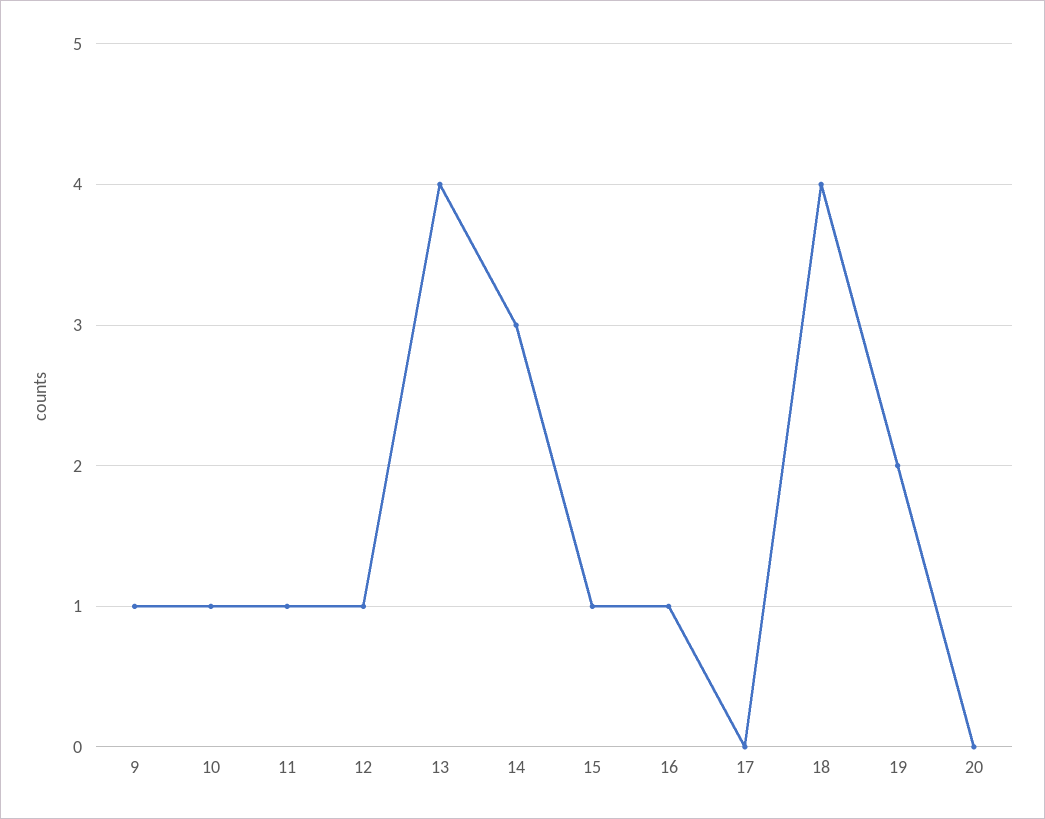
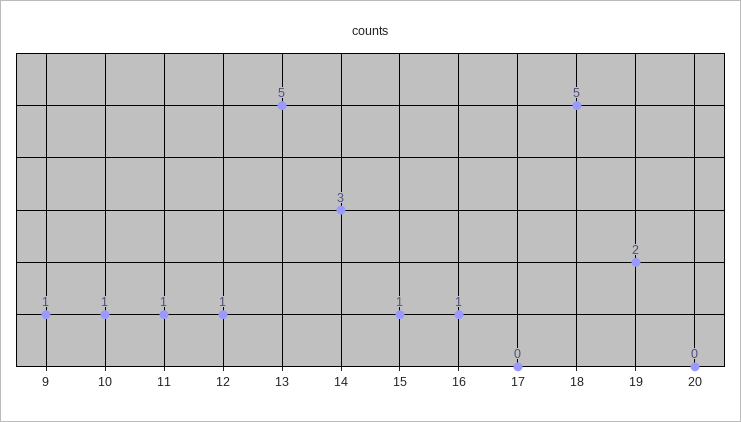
13: 4 -> 5
18: 4 -> 5

